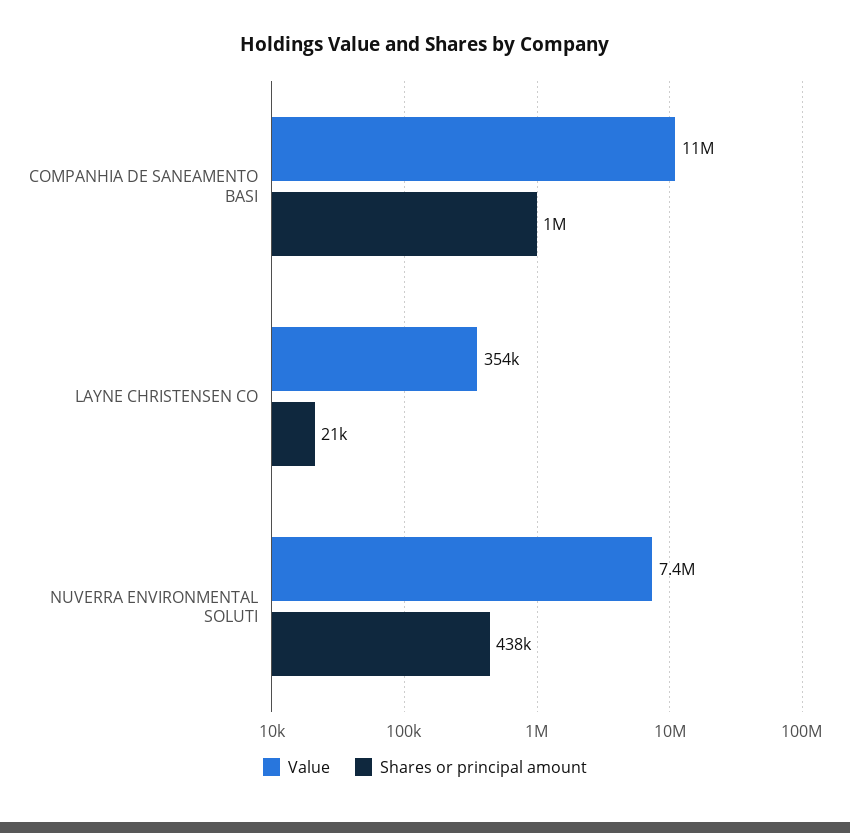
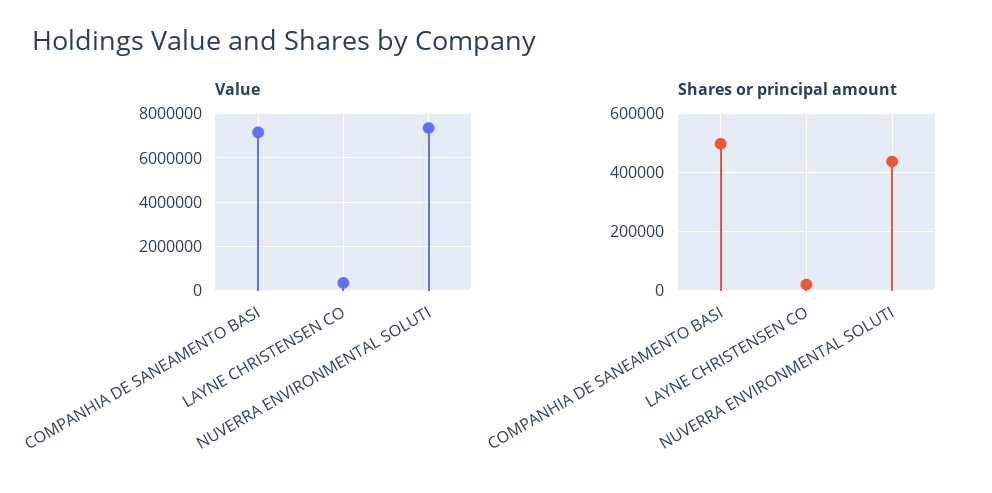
Value, COMPANHIA DE SANEAMENTO BASI: 11000000 -> 7000000
Shares or principal amount, COMPANHIA DE SANEAMENTO BASI: 1000000 -> 500000

